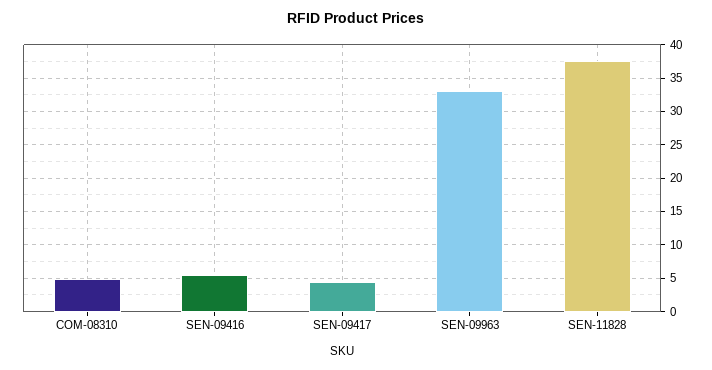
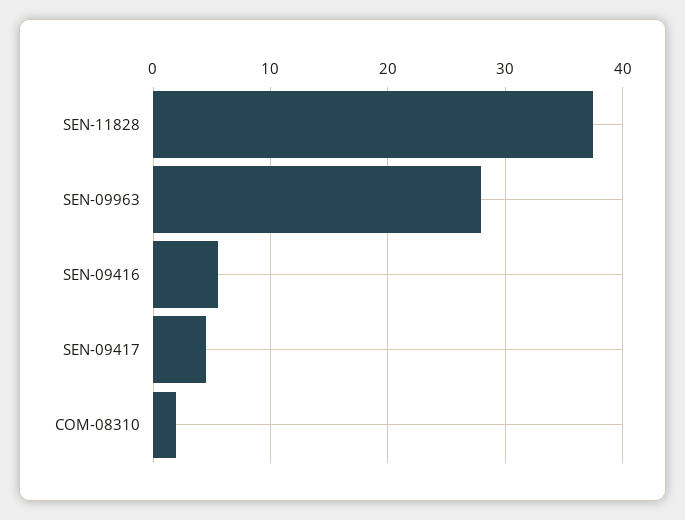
COM-08310: 5 -> 2
SEN-09963: 33 -> 28

